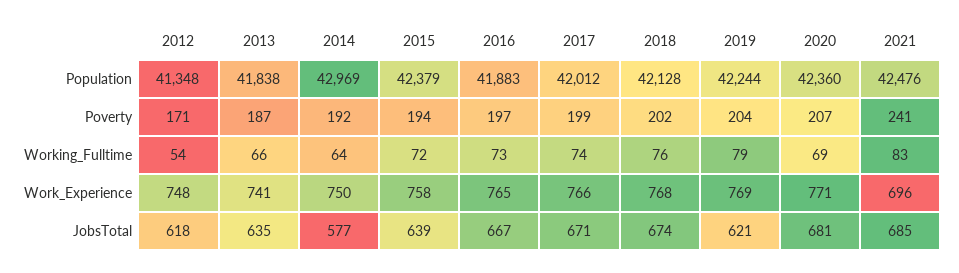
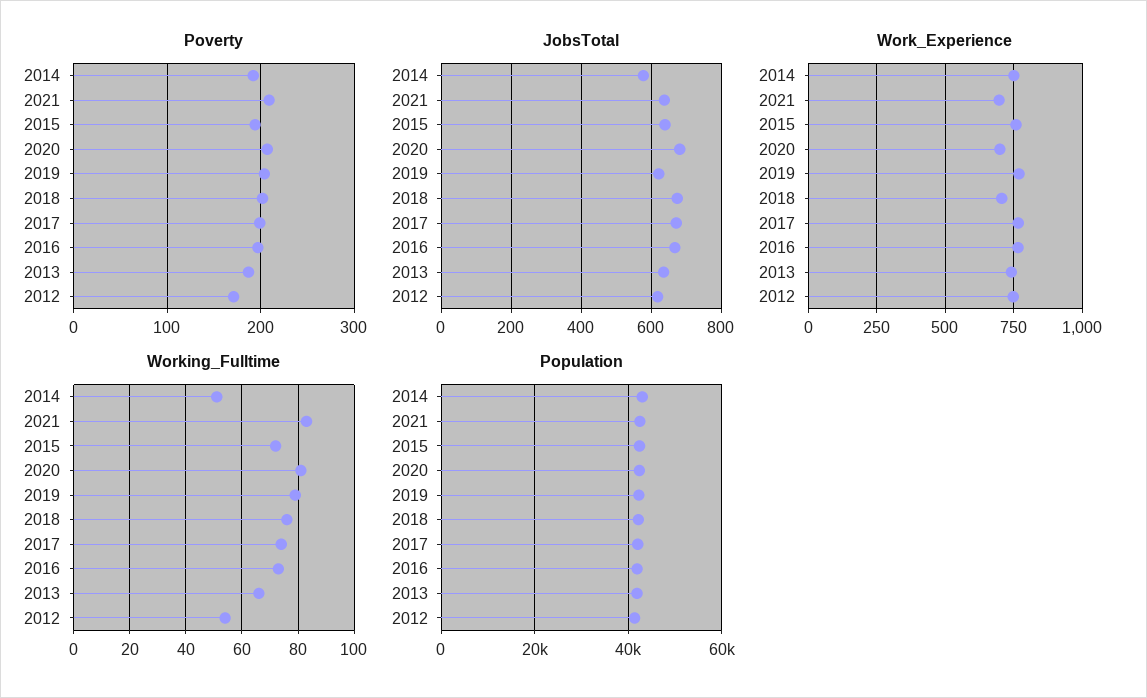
Poverty, 2021: 241 -> 210
Working_Fulltime, 2014: 64 -> 50
Working_Fulltime, 2020: 69 -> 80
Work_Experience, 2018: 768 -> 700
Work_Experience, 2020: 771 -> 700
JobsTotal, 2021: 685 -> 640

